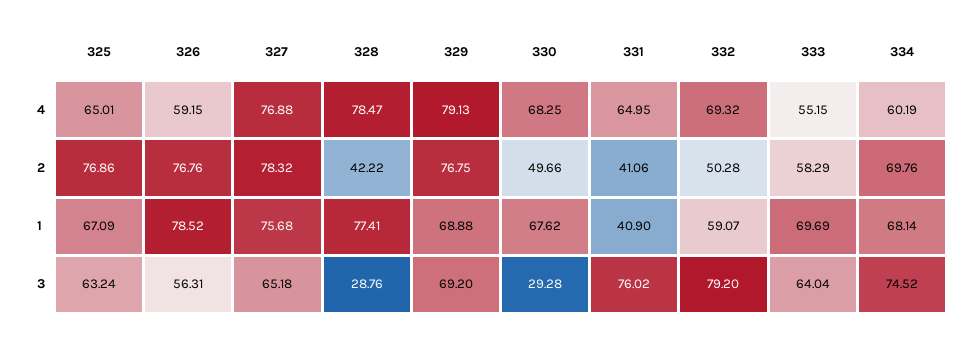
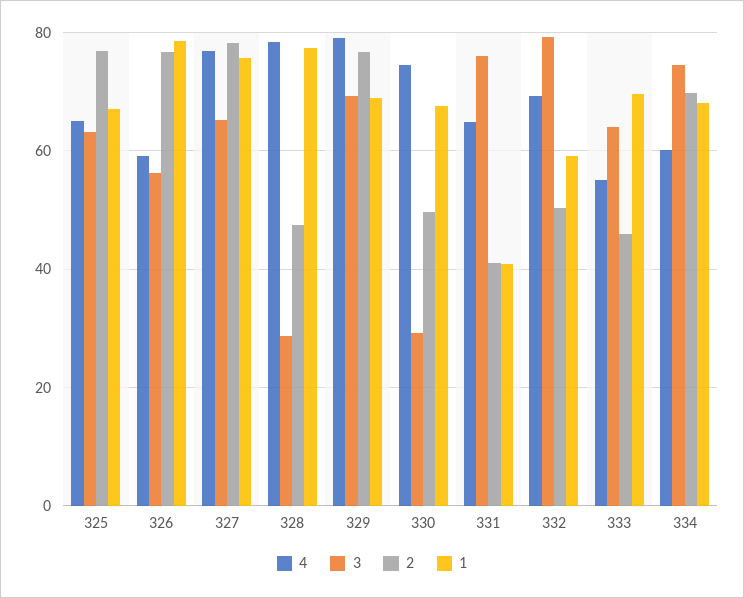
4, 330: 68.25 -> 74
2, 328: 42.22 -> 48
2, 333: 58.29 -> 46

